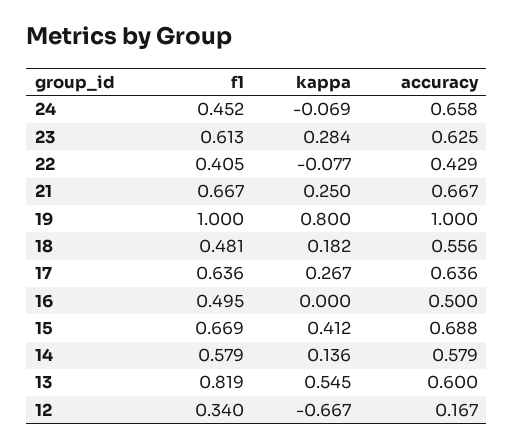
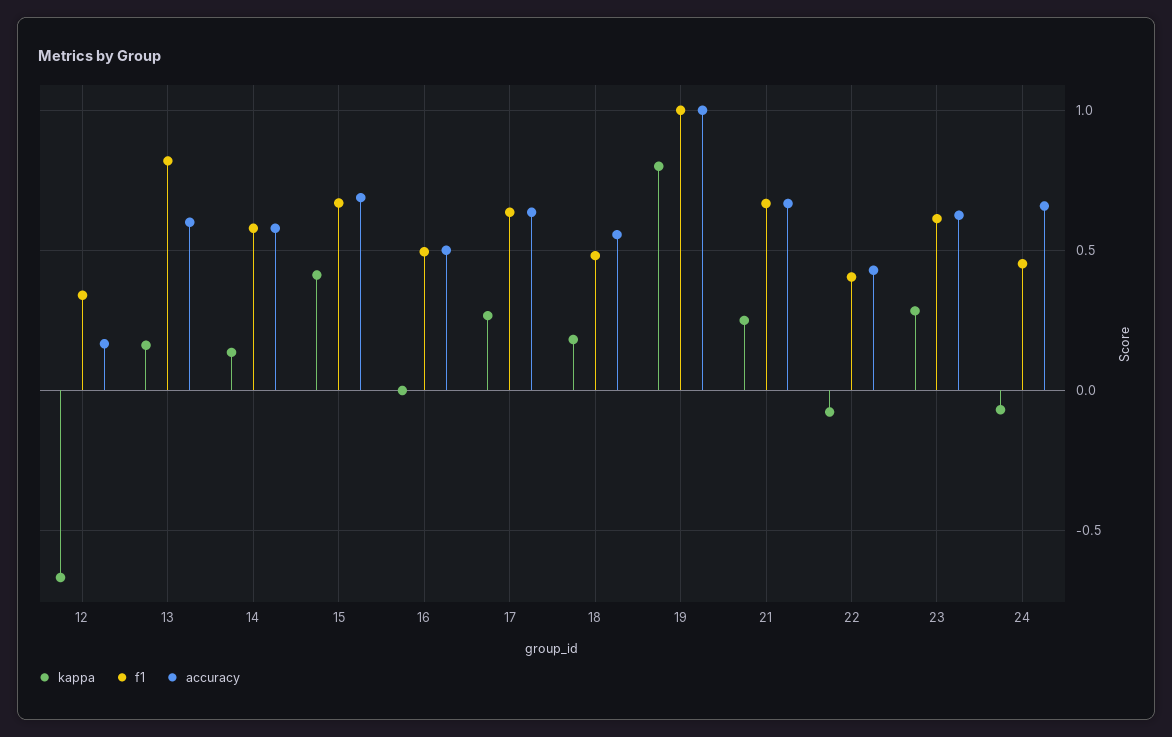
kappa, 13: 0.545 -> 0.15

